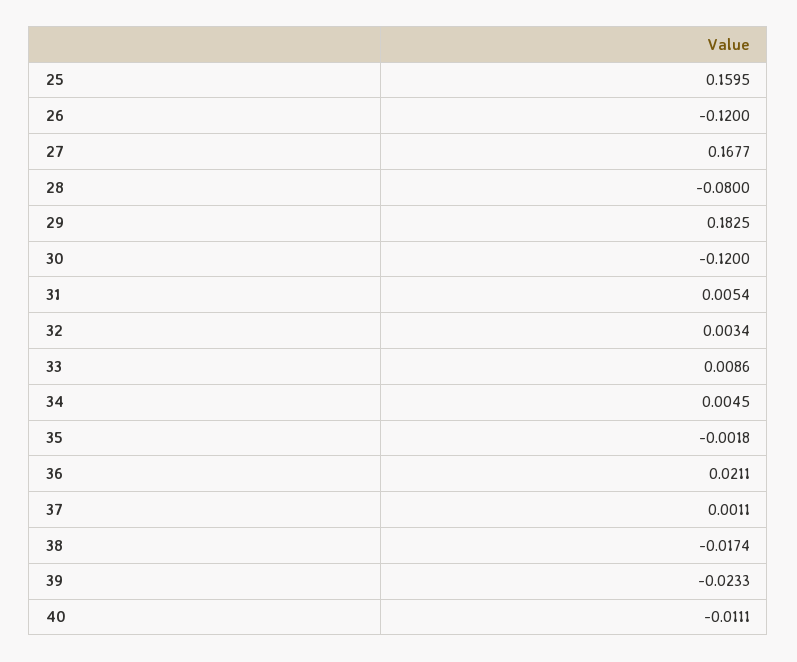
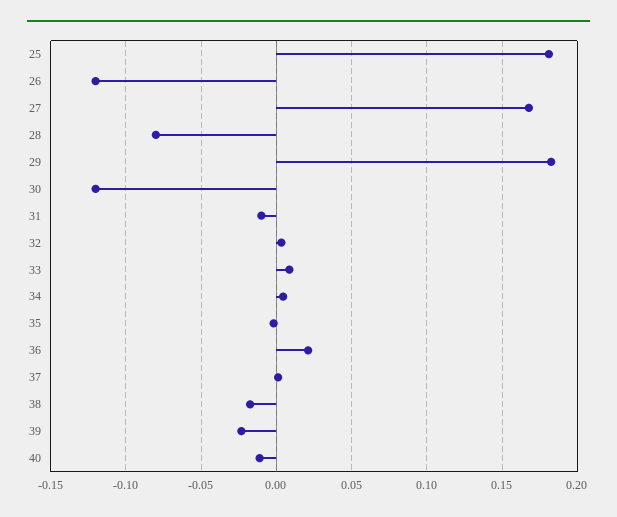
25: 0.1595 -> 0.18
31: 0.0054 -> -0.01

